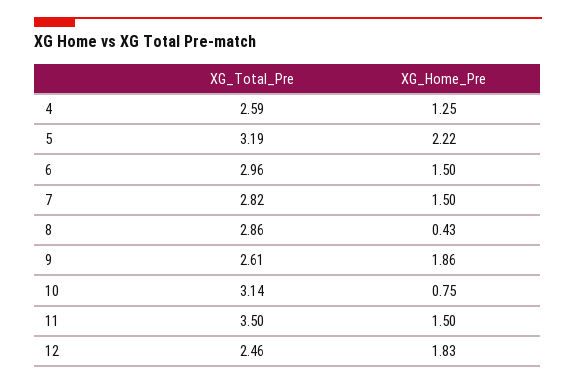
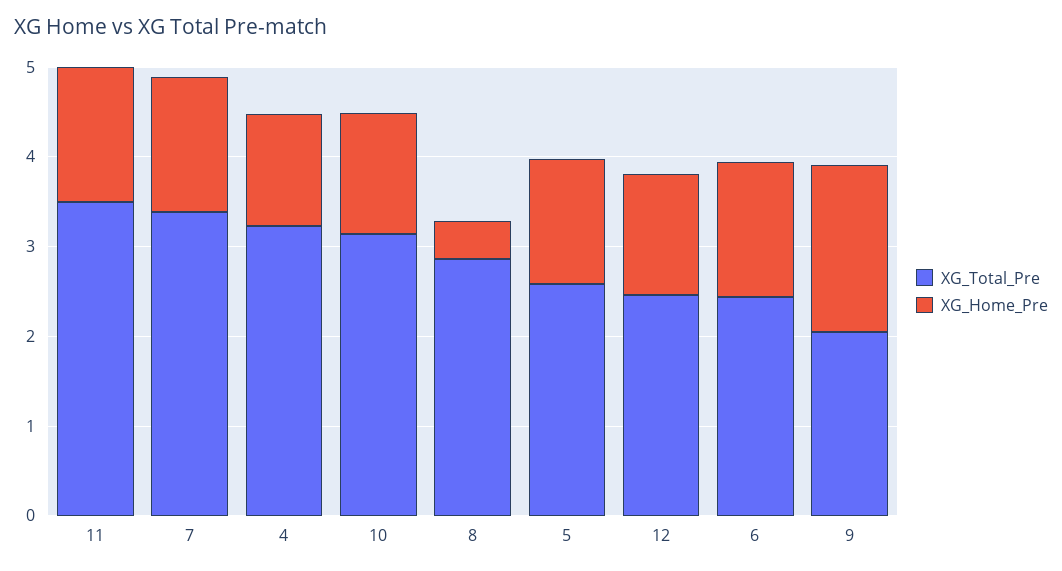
XG_Total_Pre, 4: 2.59 -> 3.2
XG_Total_Pre, 5: 3.19 -> 2.6
XG_Home_Pre, 5: 2.22 -> 1.4
XG_Total_Pre, 6: 2.96 -> 2.4
XG_Total_Pre, 7: 2.82 -> 3.4
XG_Total_Pre, 9: 2.61 -> 2
XG_Home_Pre, 10: 0.75 -> 1.4
XG_Home_Pre, 12: 1.83 -> 1.4

